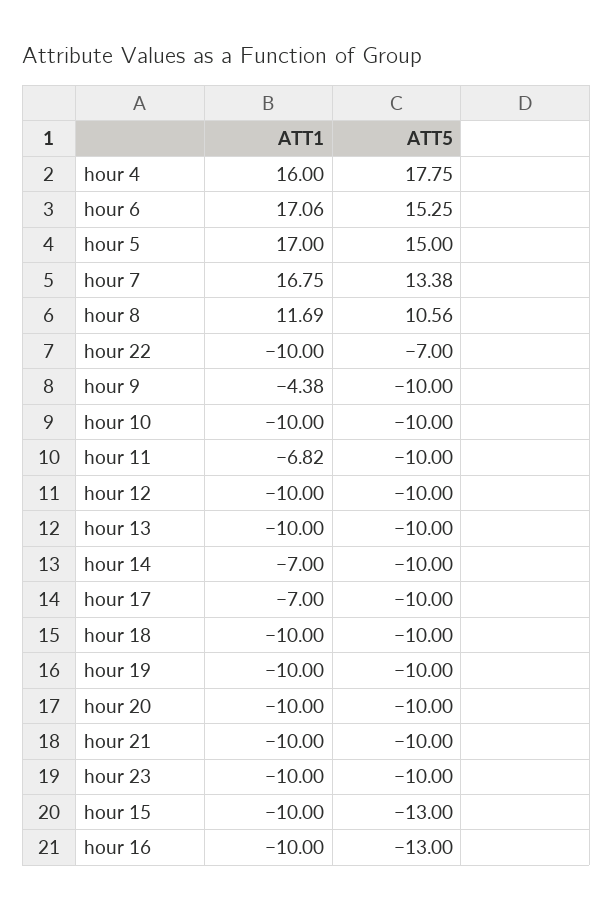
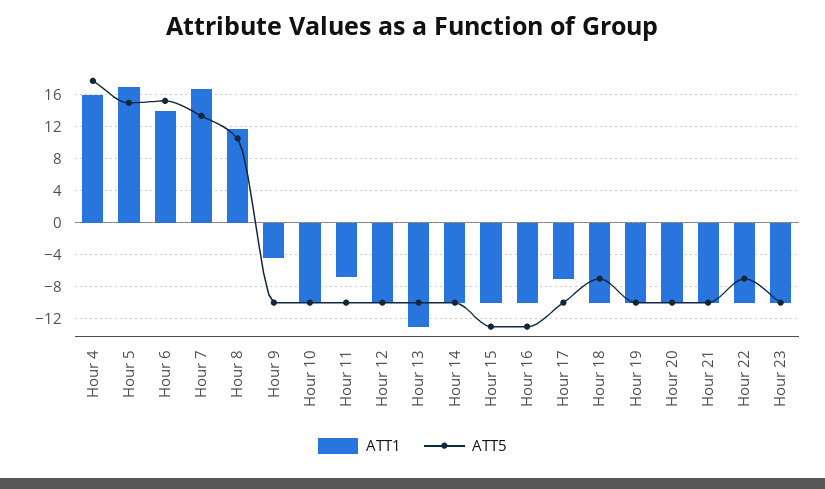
ATT1, hour 6: 17.06 -> 14
ATT1, hour 13: -10 -> -13
ATT1, hour 14: -7 -> -10
ATT5, hour 18: -10 -> -7

